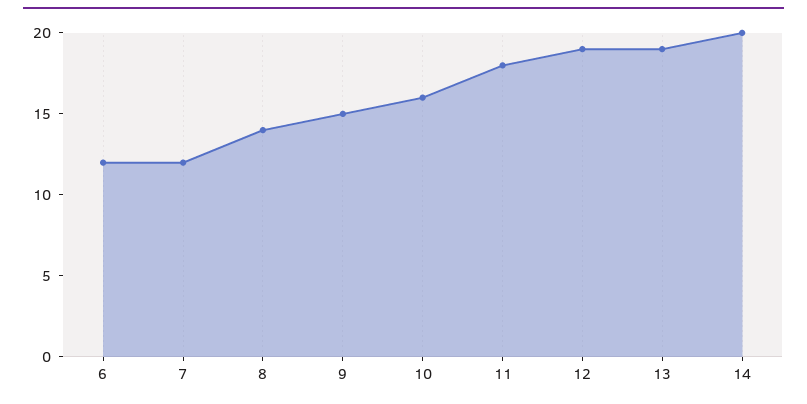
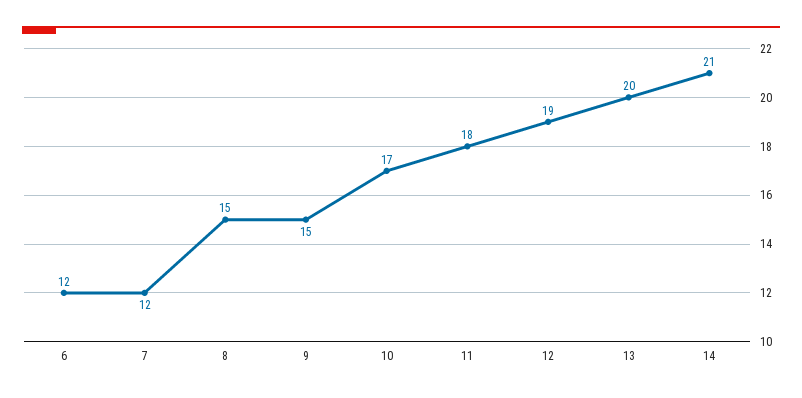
8: 14 -> 15
10: 16 -> 17
13: 19 -> 20
14: 20 -> 21

